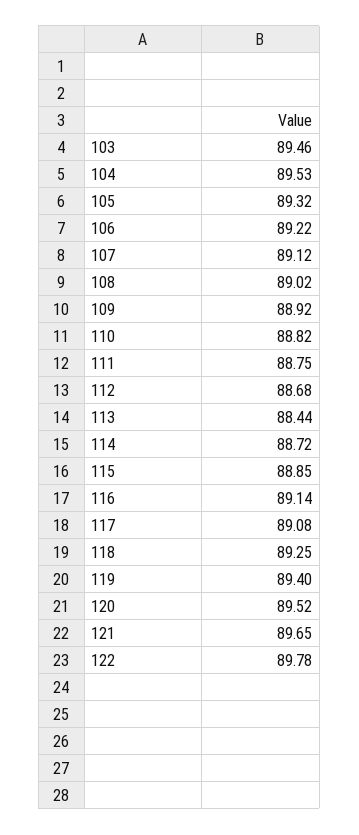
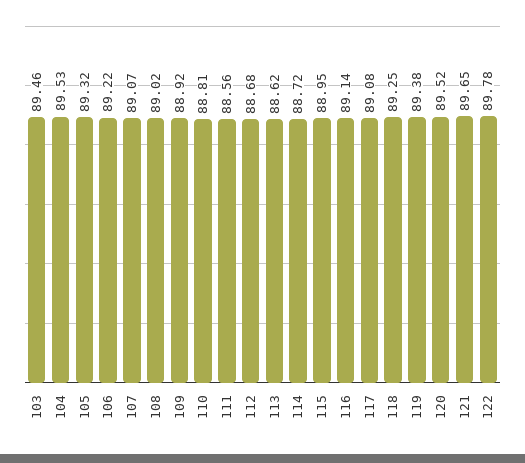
107: 89.12 -> 89.07
110: 88.82 -> 88.81
111: 88.75 -> 88.56
113: 88.44 -> 88.62
115: 88.85 -> 88.95
119: 89.4 -> 89.38

